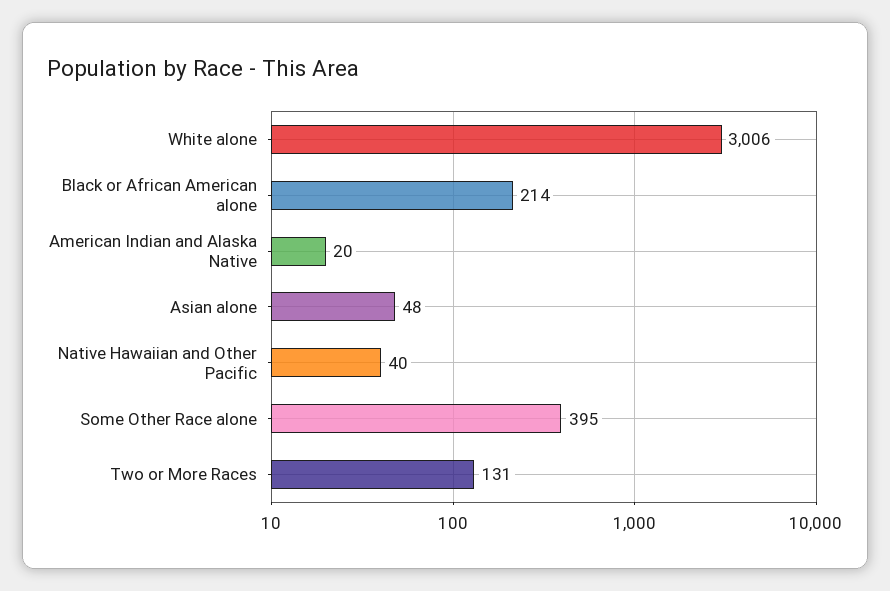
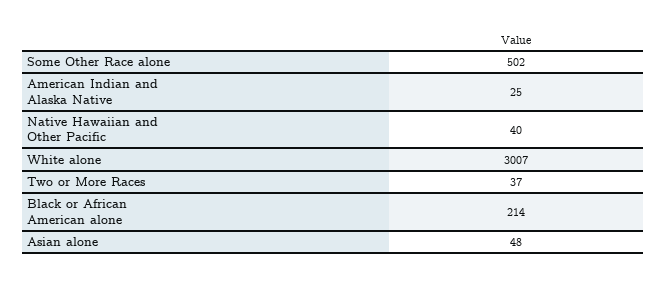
White alone: 3006 -> 3007
American Indian and Alaska Native: 20 -> 25
Some Other Race alone: 395 -> 502
Two or More Races: 131 -> 37

